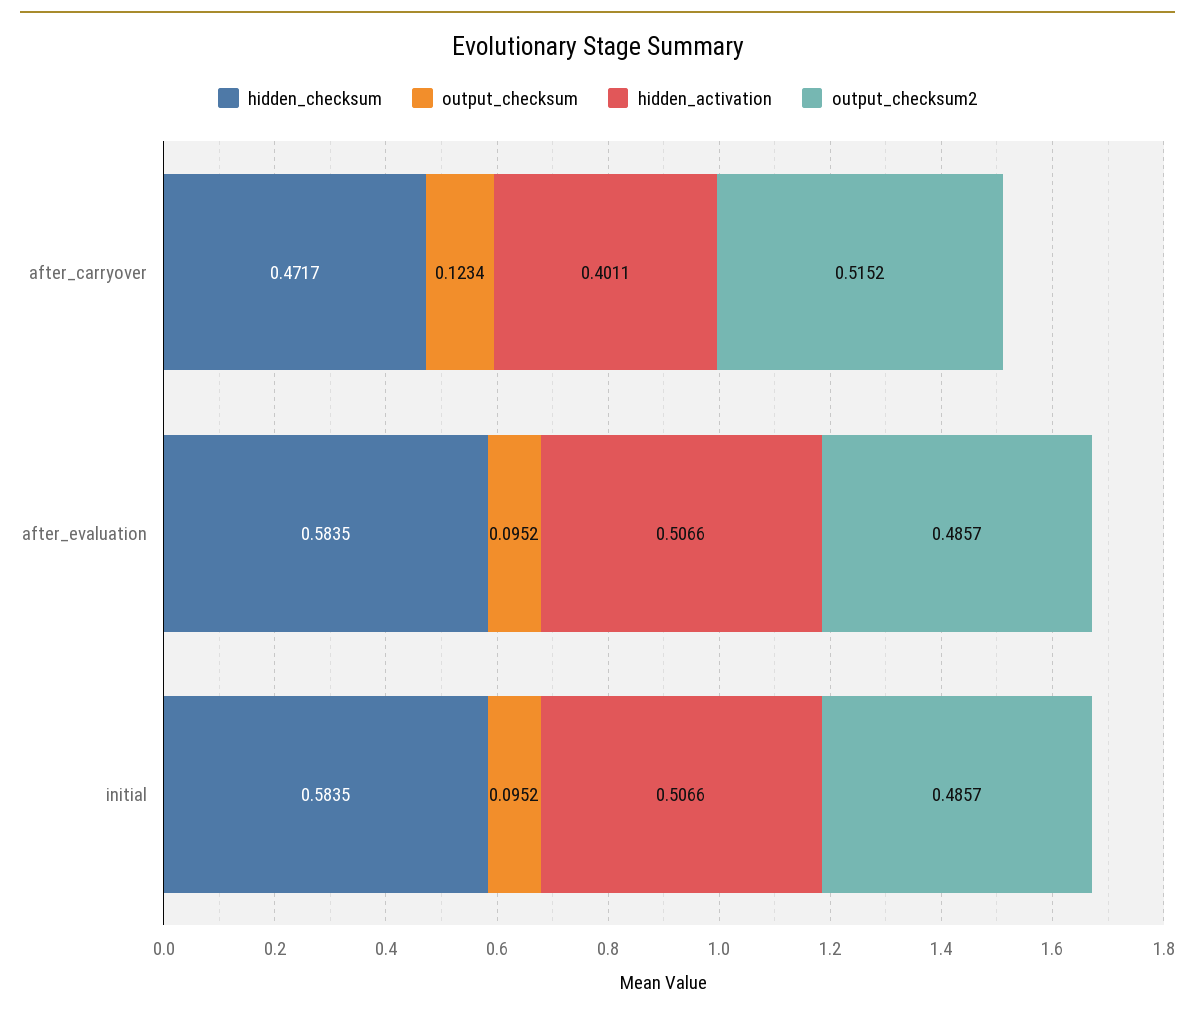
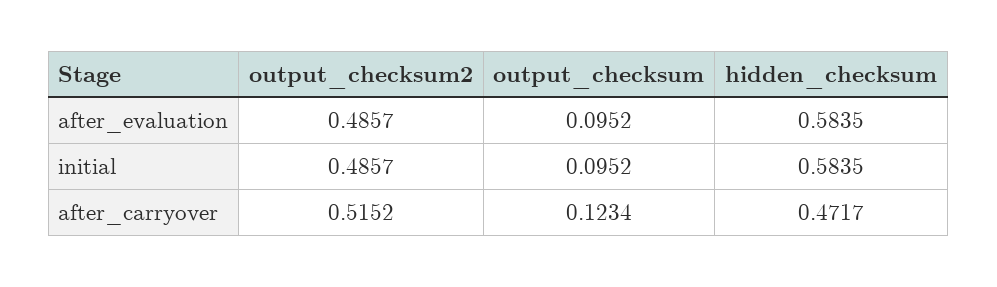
hidden_activation, after_carryover: 0.4011 -> none
hidden_activation, after_evaluation: 0.5066 -> none
hidden_activation, initial: 0.5066 -> none

